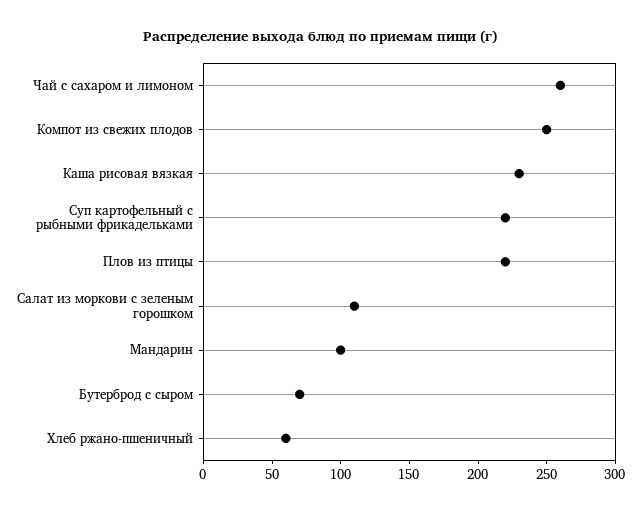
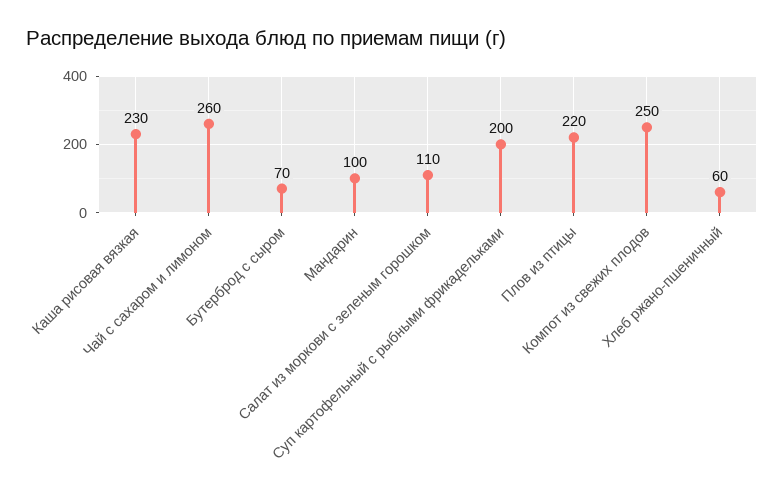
Суп картофельный с рыбными фрикадельками: 220 -> 200

